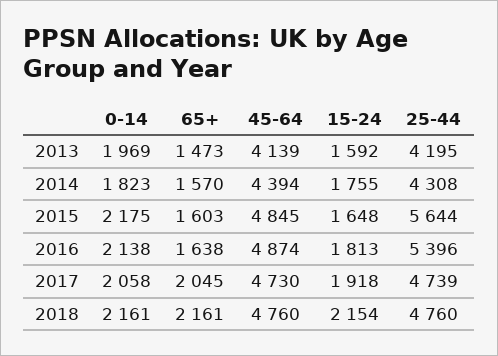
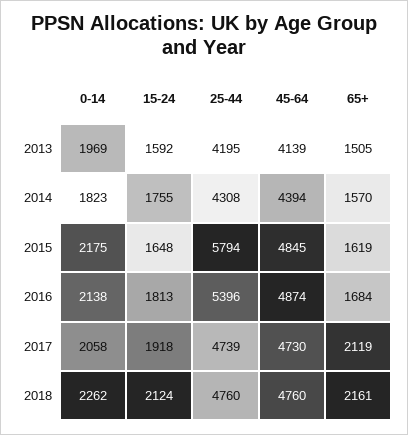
65+, 2013: 1473 -> 1505
65+, 2015: 1603 -> 1619
25-44, 2015: 5644 -> 5794
65+, 2016: 1638 -> 1684
65+, 2017: 2045 -> 2119
0-14, 2018: 2161 -> 2262
15-24, 2018: 2154 -> 2124

